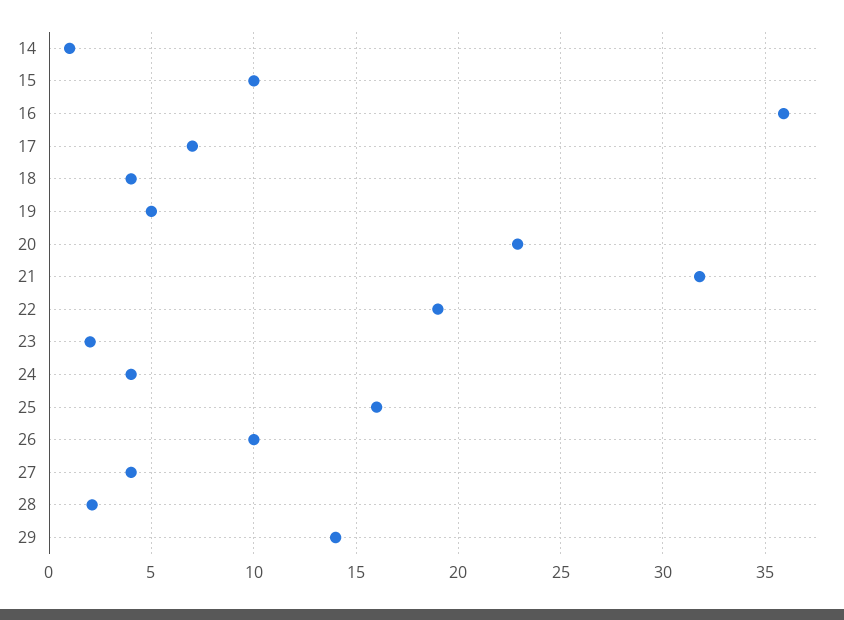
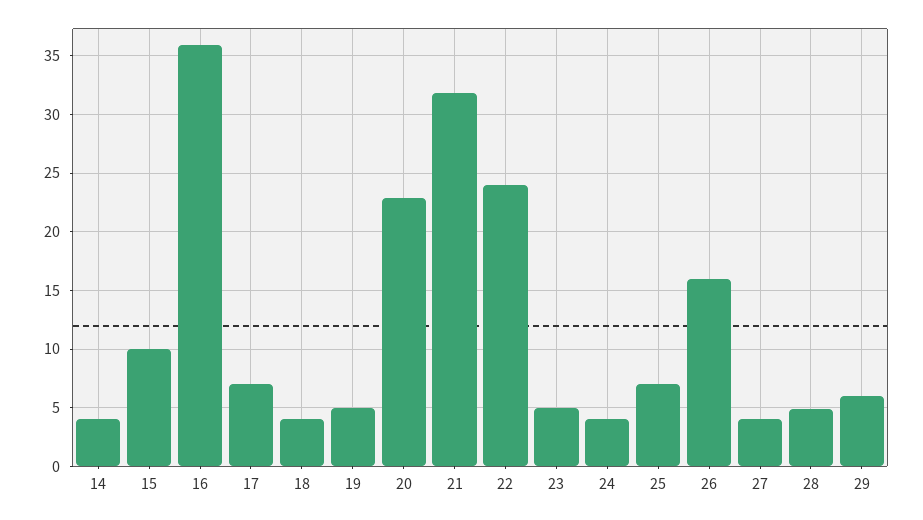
14: 1 -> 4
22: 19 -> 24
23: 2 -> 5
25: 16 -> 7
26: 10 -> 16
28: 2 -> 5
29: 14 -> 6

